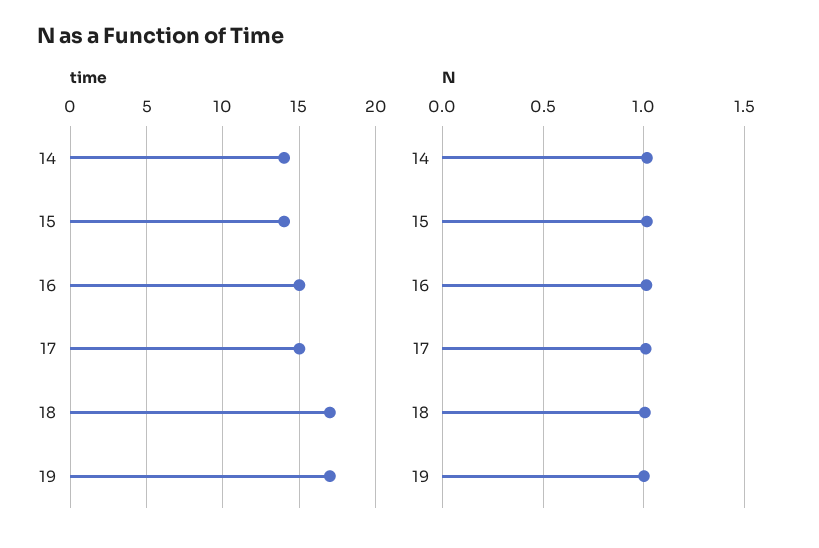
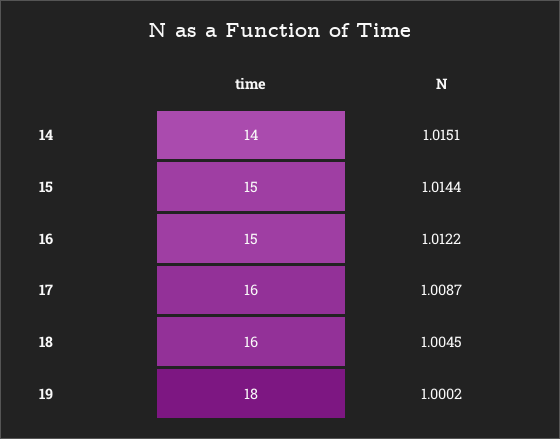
time, 15: 14 -> 15
time, 17: 15 -> 16
time, 18: 17 -> 16
time, 19: 17 -> 18

